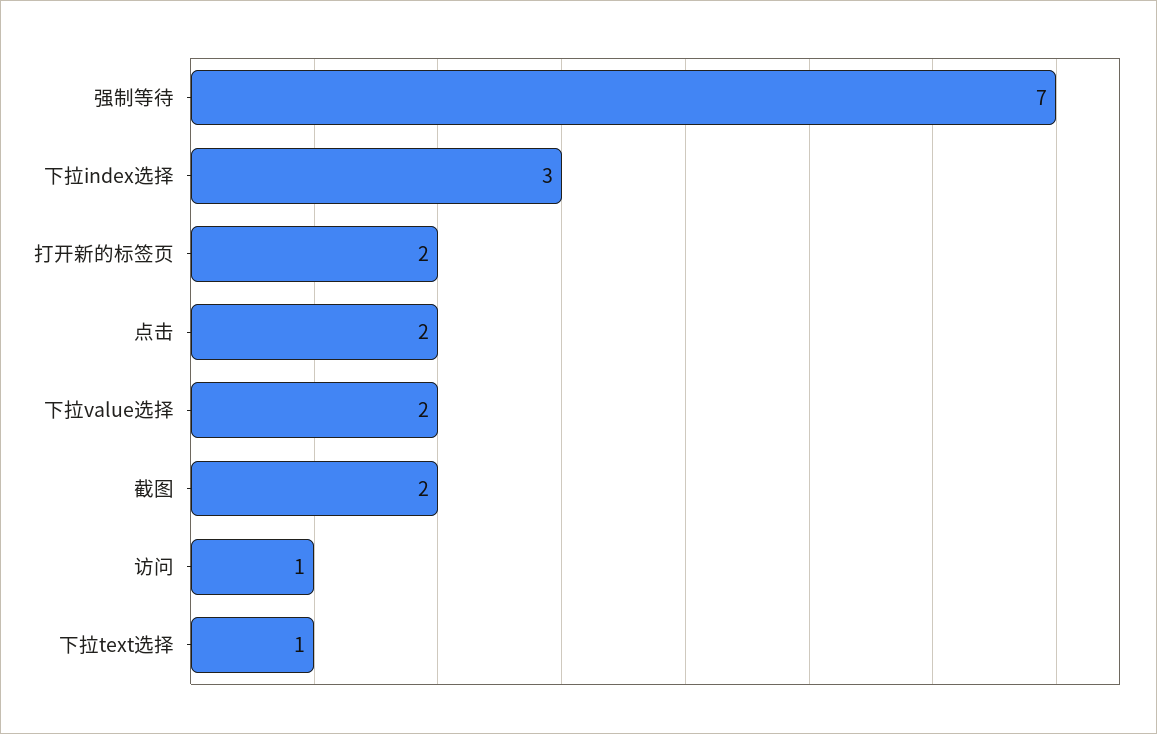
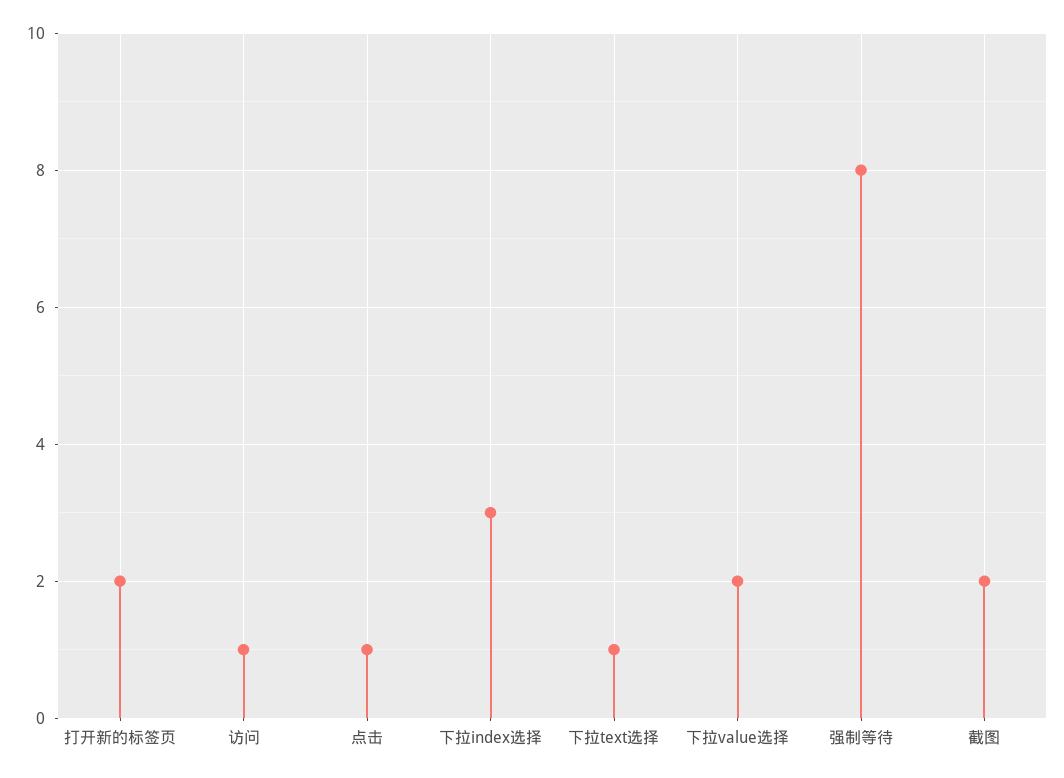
强制等待: 7 -> 8
点击: 2 -> 1

